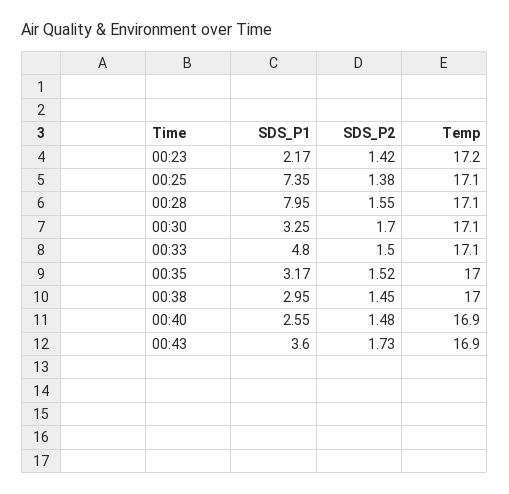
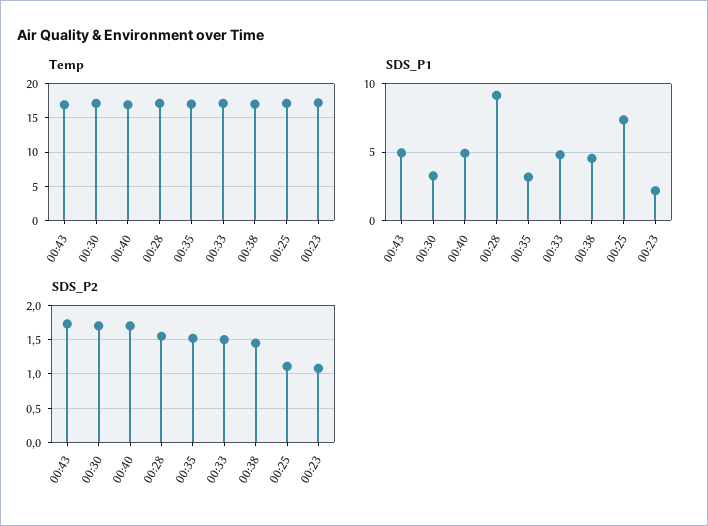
SDS_P2, 00:23: 1.42 -> 1.1
SDS_P2, 00:25: 1.38 -> 1.1
SDS_P1, 00:28: 7.95 -> 9
SDS_P1, 00:38: 2.95 -> 4.5
SDS_P1, 00:40: 2.55 -> 5
SDS_P2, 00:40: 1.48 -> 1.7
SDS_P1, 00:43: 3.6 -> 5

